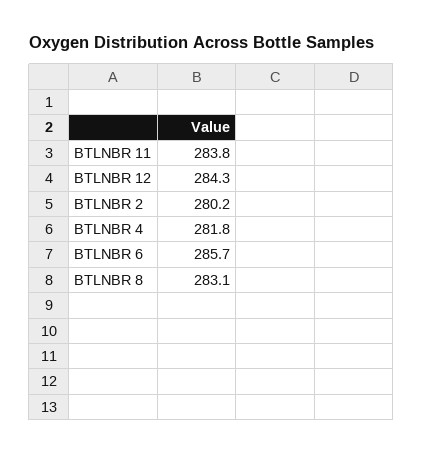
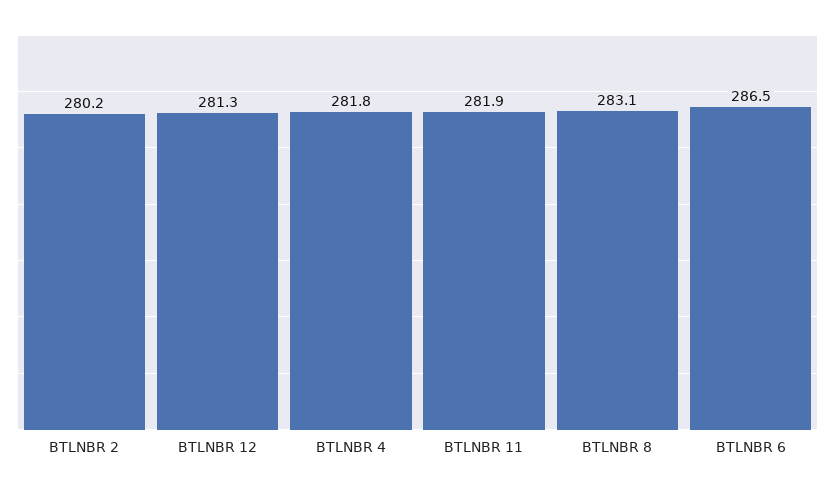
BTLNBR 11: 283.8 -> 281.9
BTLNBR 12: 284.3 -> 281.3
BTLNBR 6: 285.7 -> 286.5

